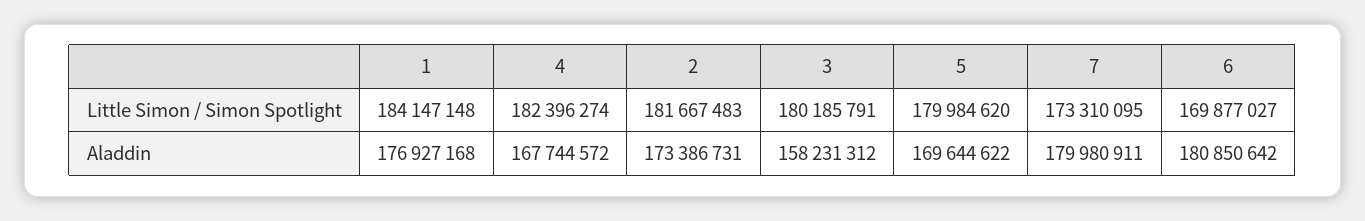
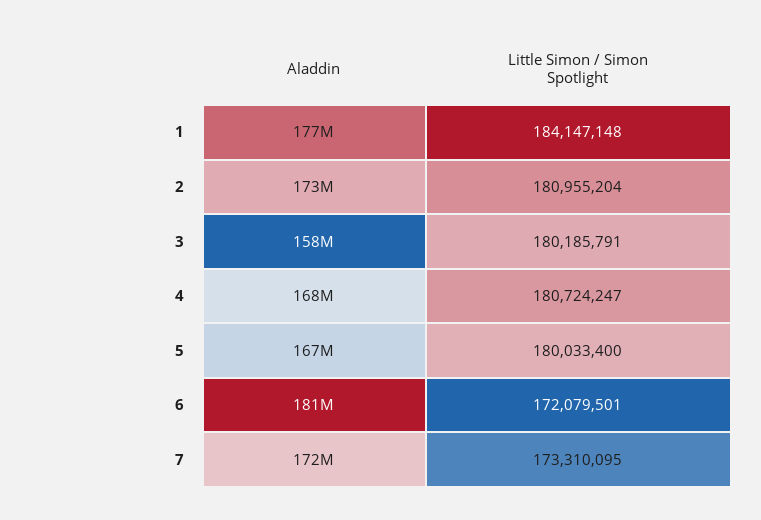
4, Little Simon / Simon Spotlight: 182396274 -> 180724247
2, Little Simon / Simon Spotlight: 181667483 -> 180955204
5, Little Simon / Simon Spotlight: 179984620 -> 180033400
6, Little Simon / Simon Spotlight: 169877027 -> 172079501
5, Aladdin: 169644622 -> 167000000
7, Aladdin: 179980911 -> 172000000

